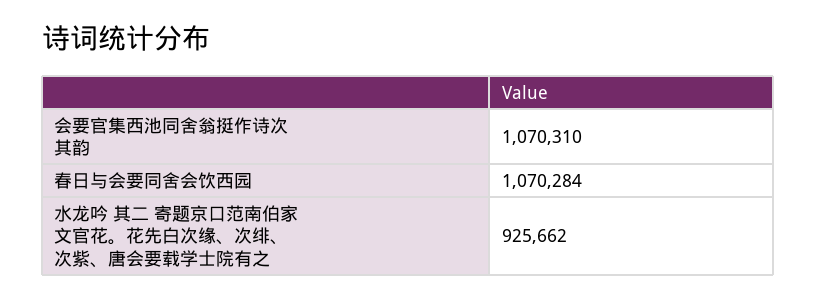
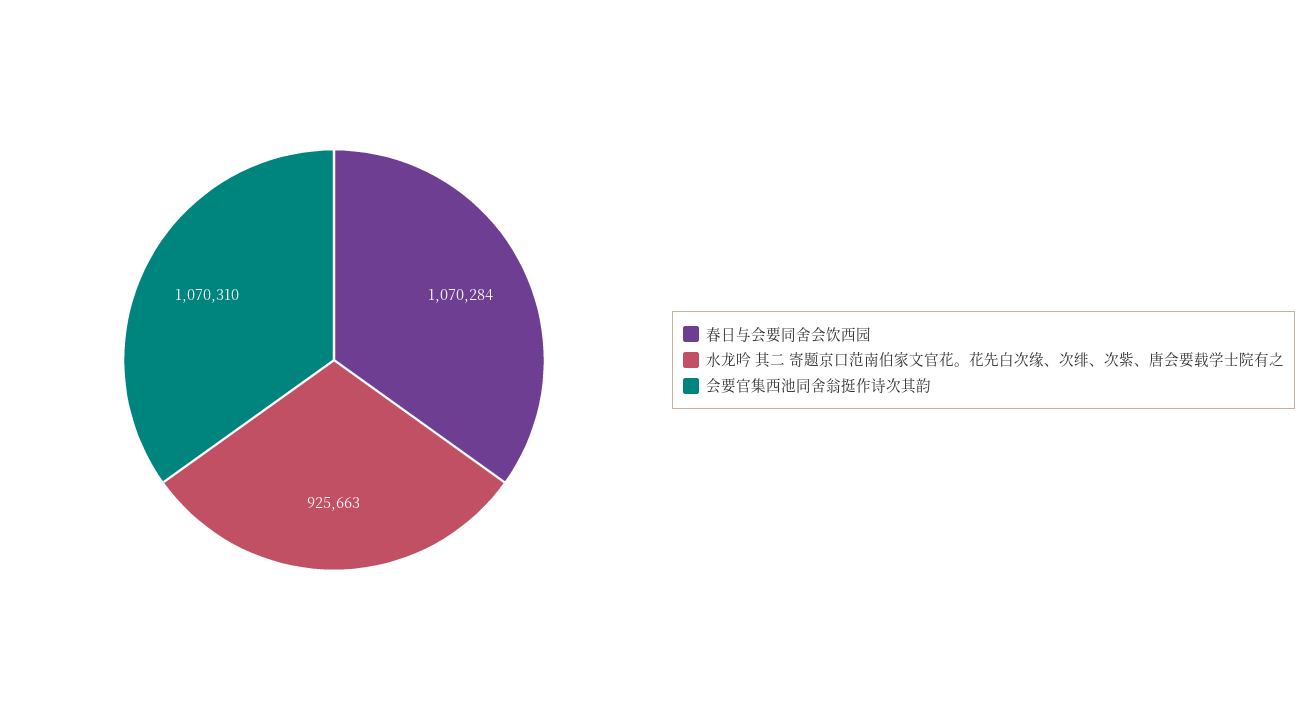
水龙吟 其二 寄题京口范南伯家文官花。花先白次缘、次绯、次紫、唐会要载学士院有之: 925662 -> 925663

